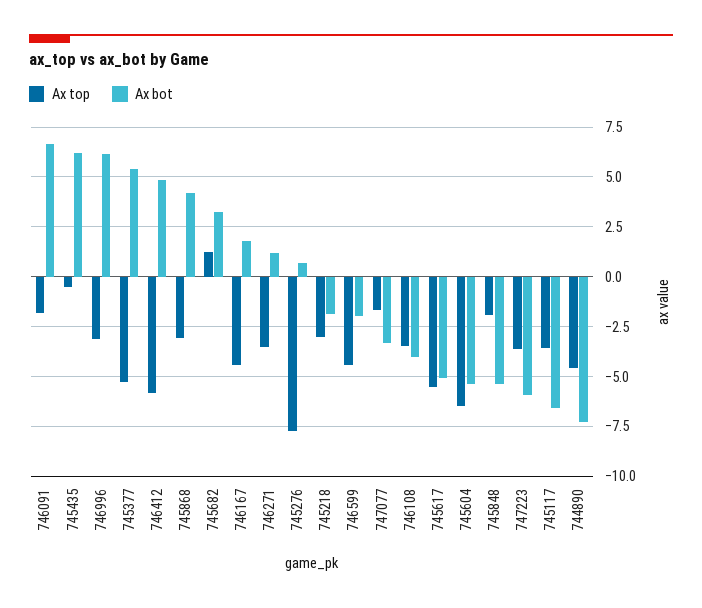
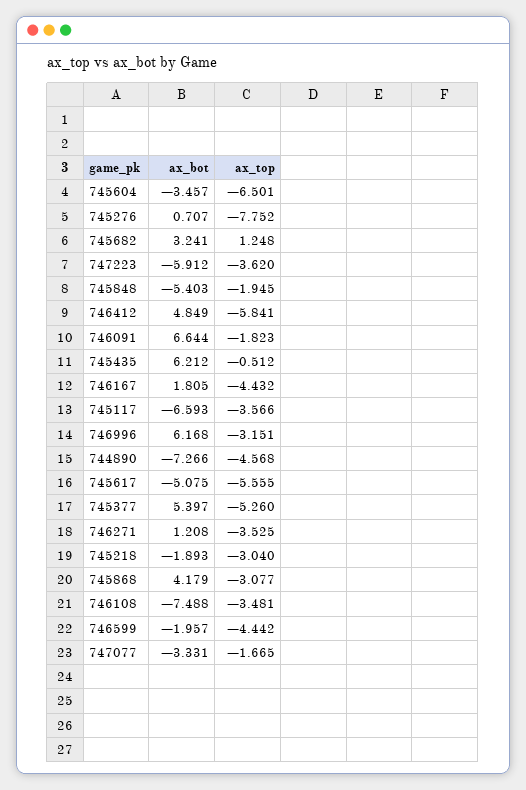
Ax bot, 746108: -4 -> -7.488
Ax bot, 745604: -5.5 -> -3.457

